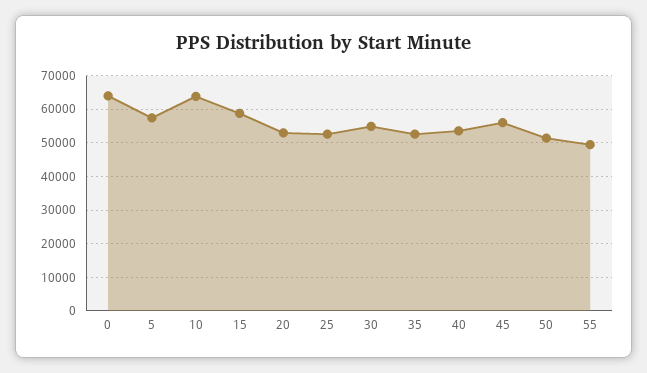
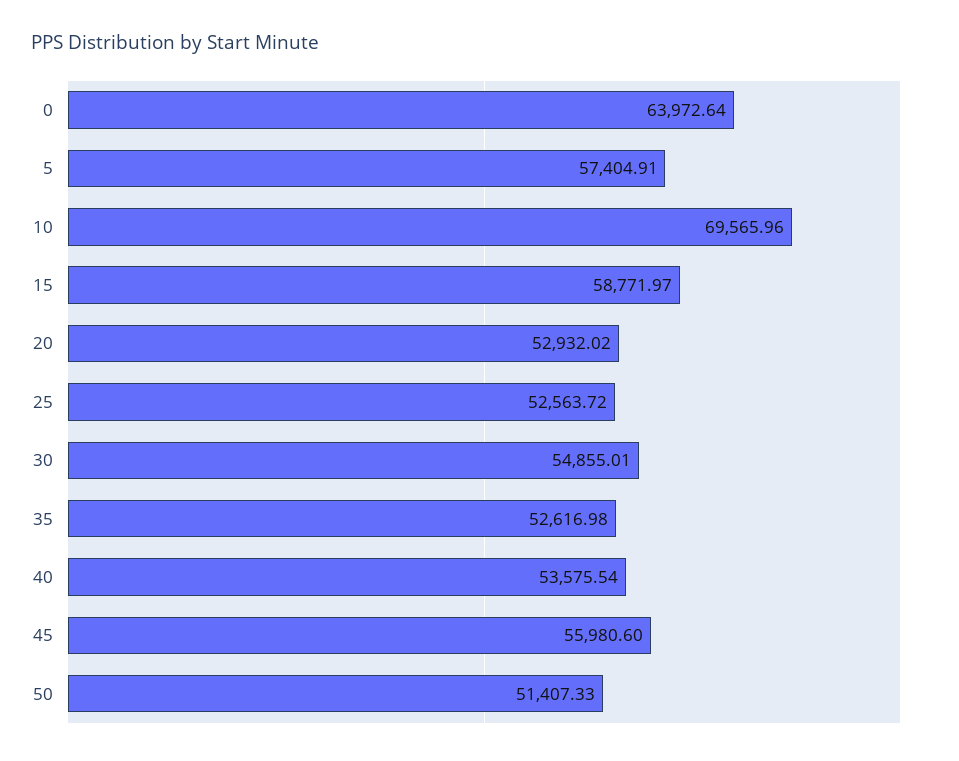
10: 64000 -> 69565.96
55: 50000 -> none

